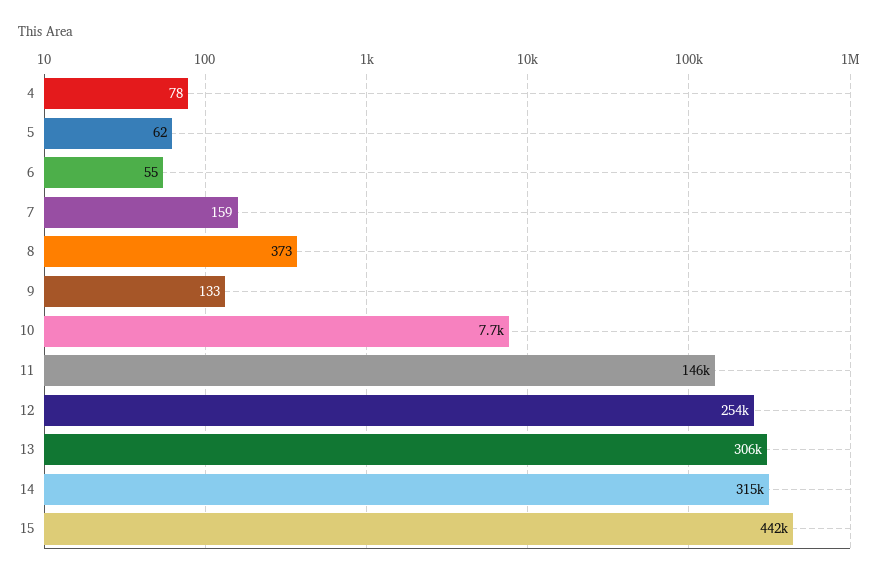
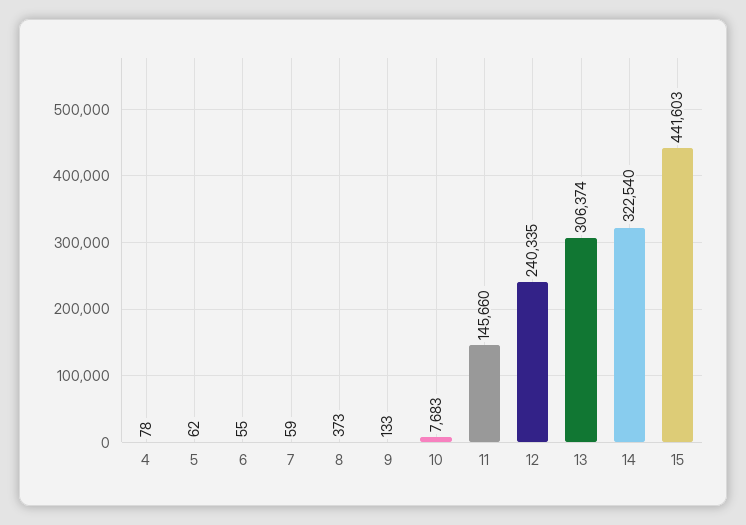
7: 159 -> 59
12: 254000 -> 240335
14: 315000 -> 322540

